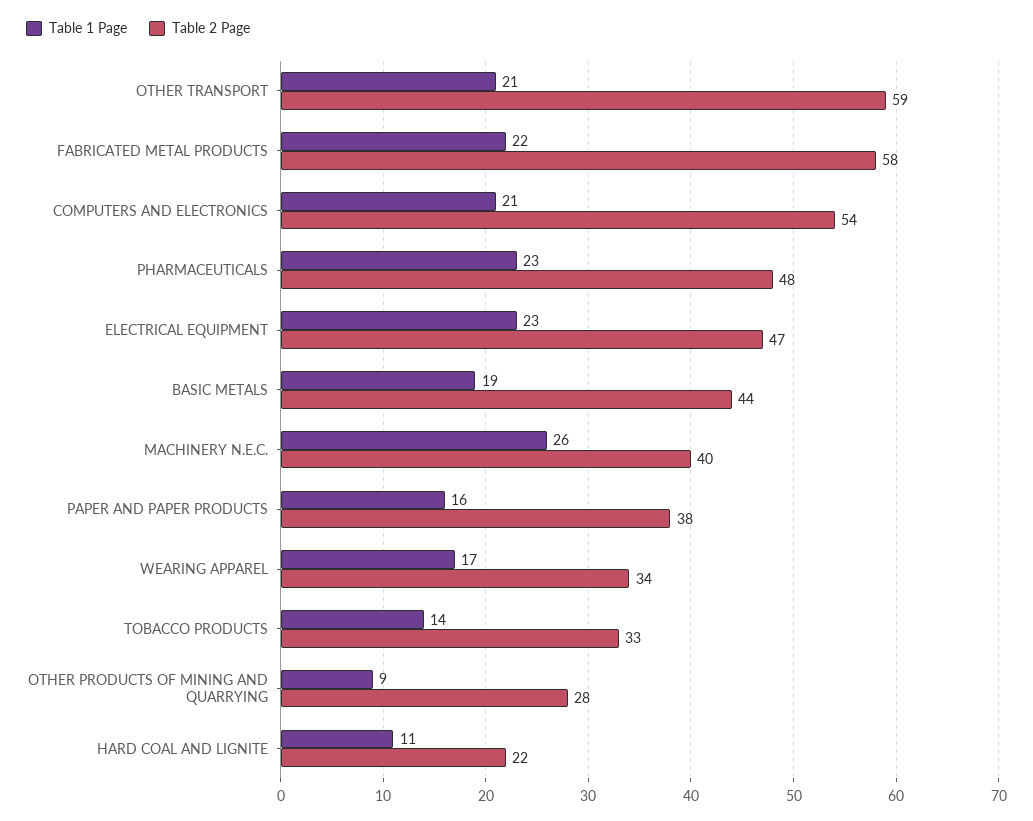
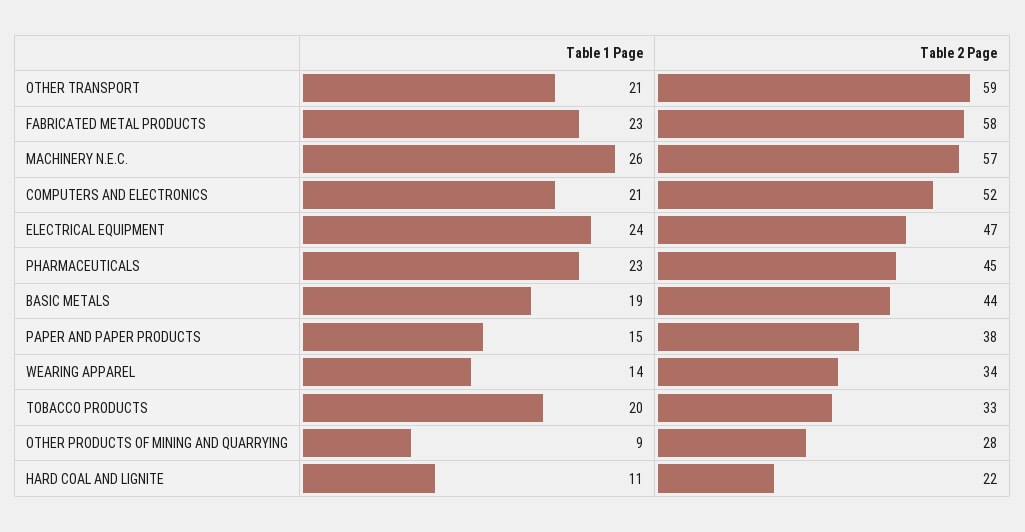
Table 1 Page, FABRICATED METAL PRODUCTS: 22 -> 23
Table 2 Page, COMPUTERS AND ELECTRONICS: 54 -> 52
Table 2 Page, PHARMACEUTICALS: 48 -> 45
Table 1 Page, ELECTRICAL EQUIPMENT: 23 -> 24
Table 2 Page, MACHINERY N.E.C.: 40 -> 57
Table 1 Page, PAPER AND PAPER PRODUCTS: 16 -> 15
Table 1 Page, WEARING APPAREL: 17 -> 14
Table 1 Page, TOBACCO PRODUCTS: 14 -> 20

